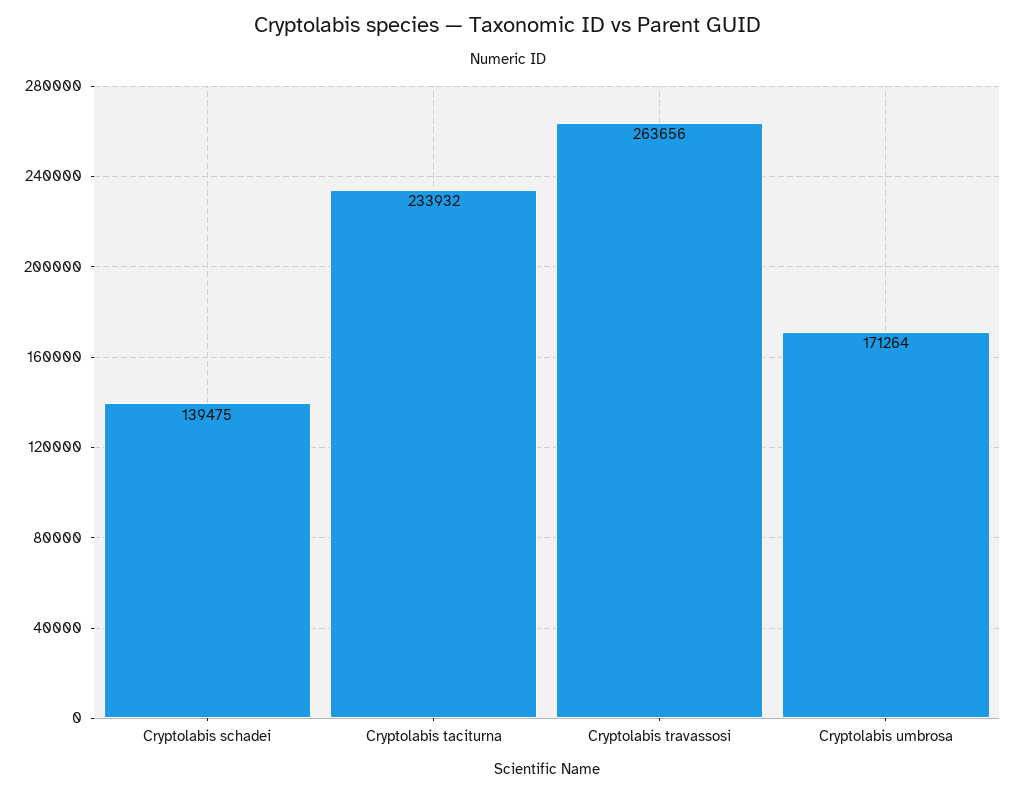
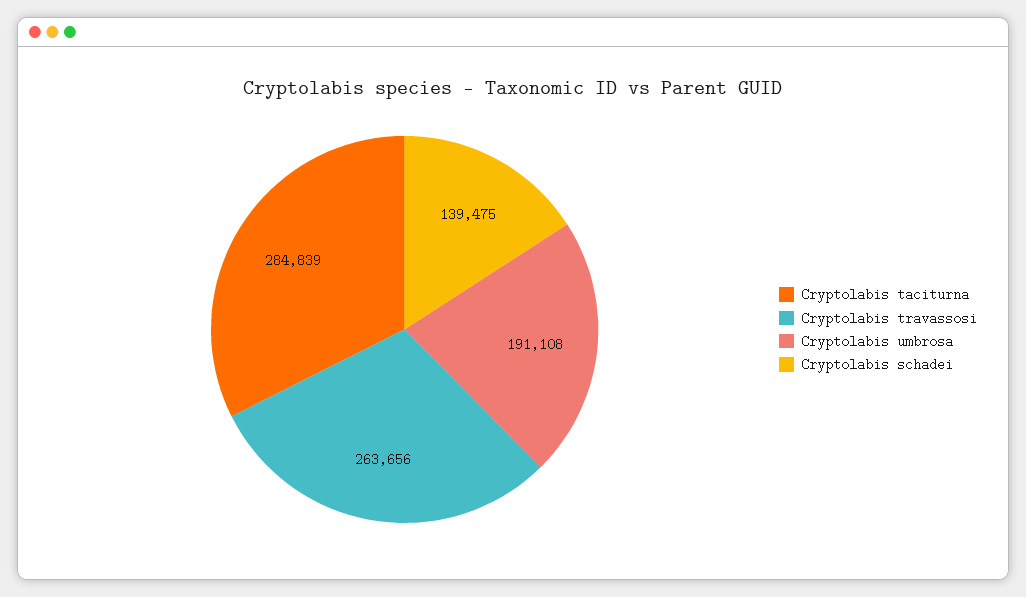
Cryptolabis taciturna: 233932 -> 284839
Cryptolabis umbrosa: 171264 -> 191108

